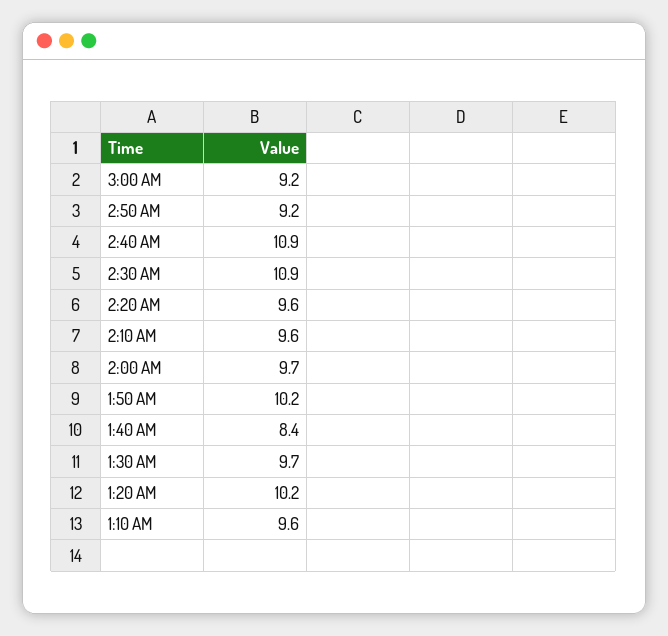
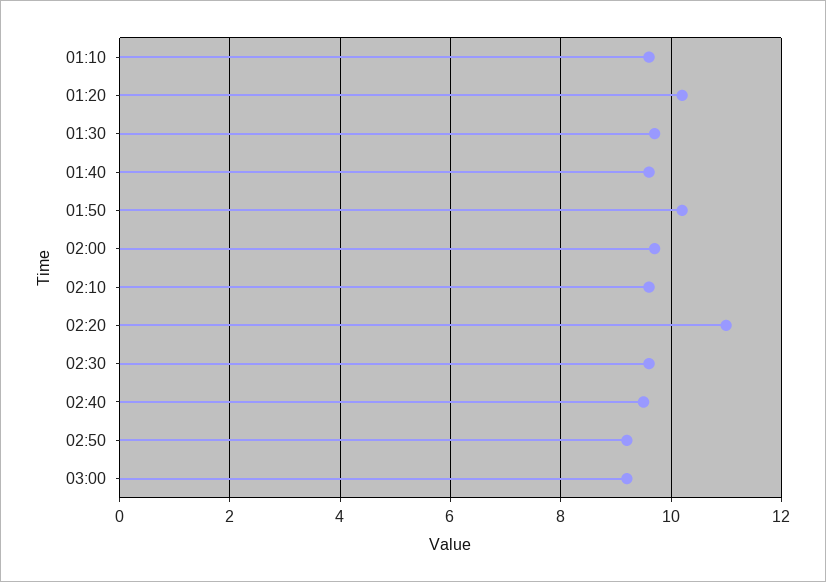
2:40 AM: 10.9 -> 9.5
2:30 AM: 10.9 -> 9.5
2:20 AM: 9.6 -> 11
1:40 AM: 8.4 -> 9.5

